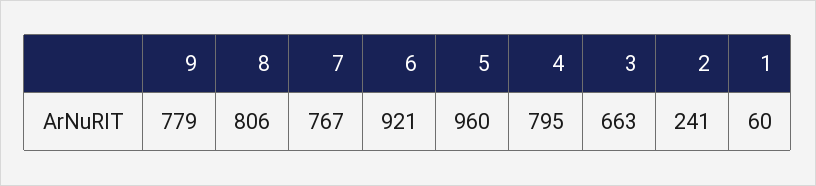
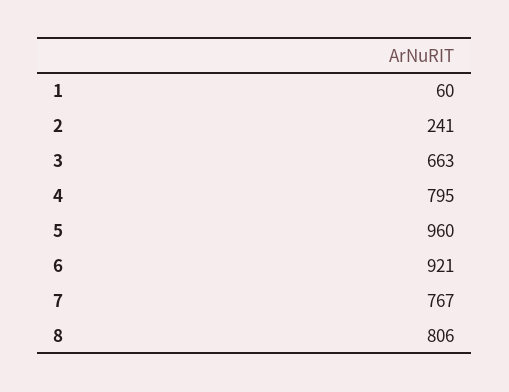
9: 779 -> none

